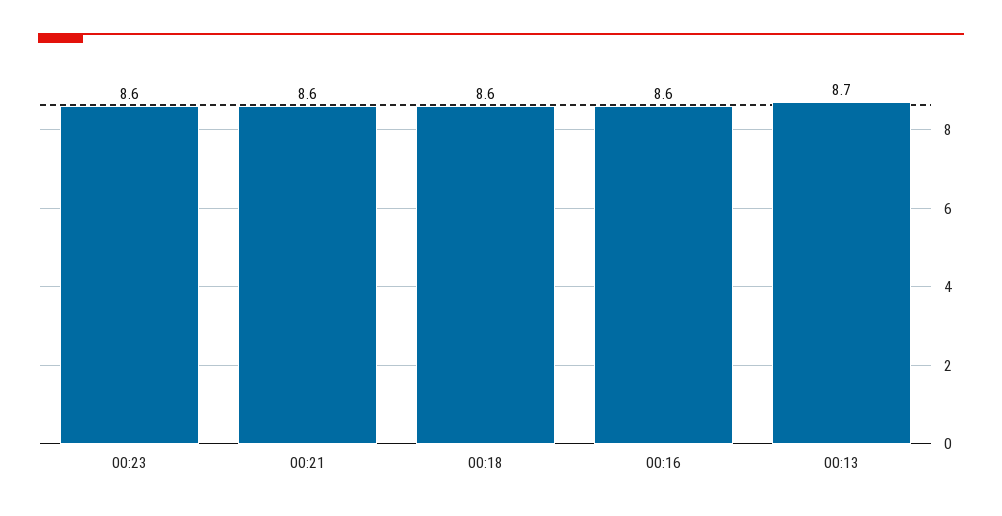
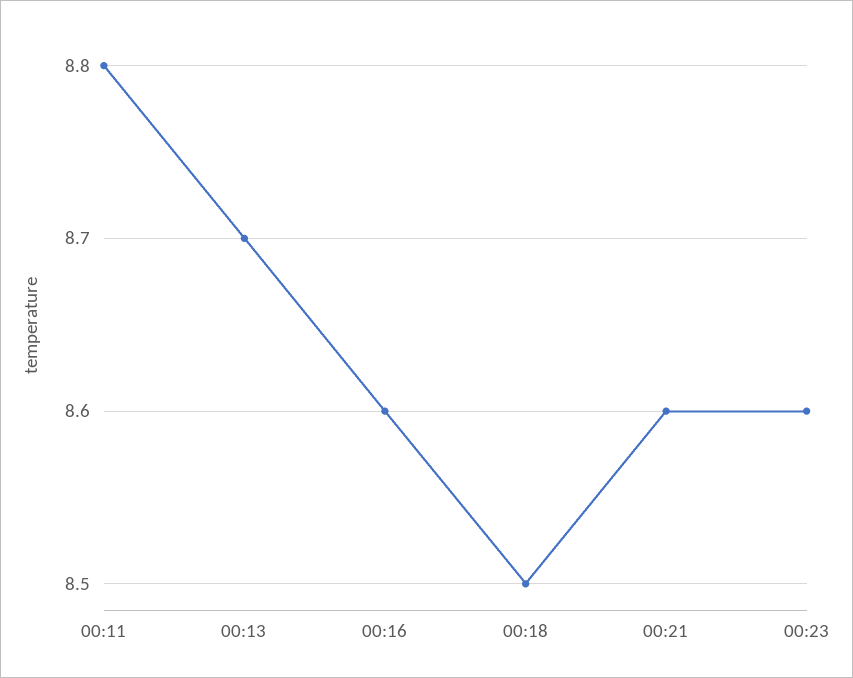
00:18: 8.6 -> 8.5
00:11: none -> 8.8

